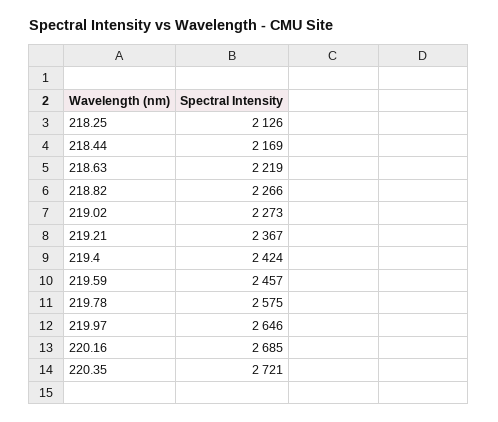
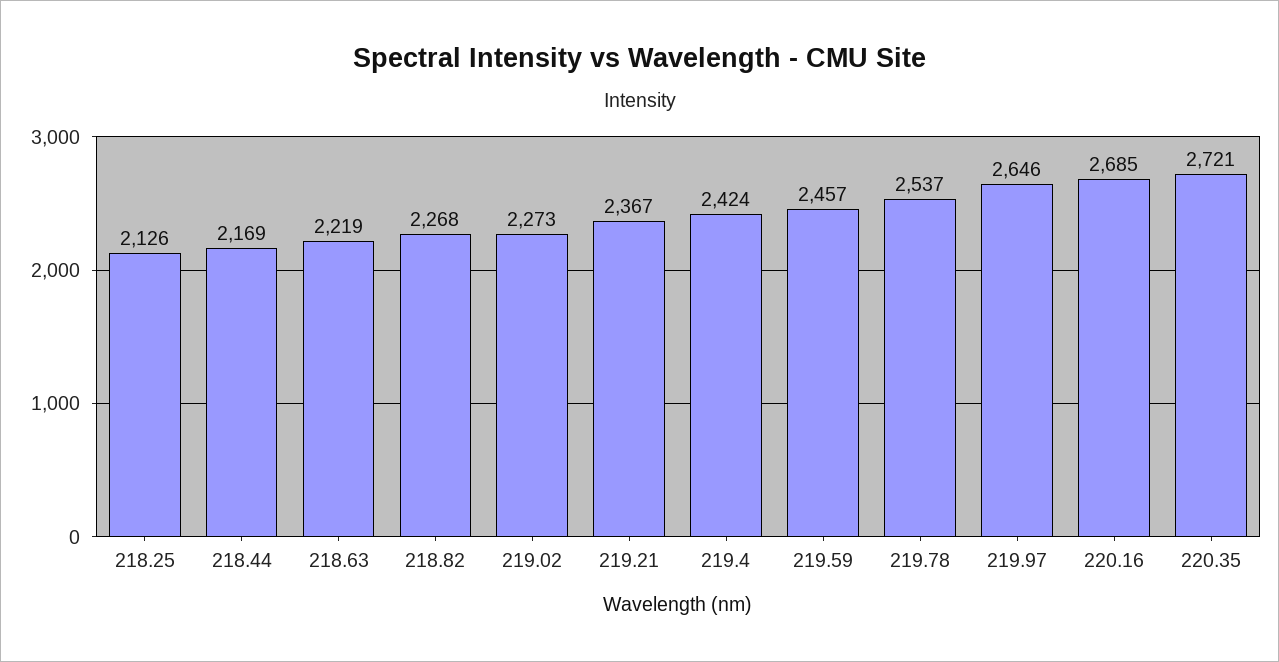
218.82: 2266 -> 2268
219.78: 2575 -> 2537

